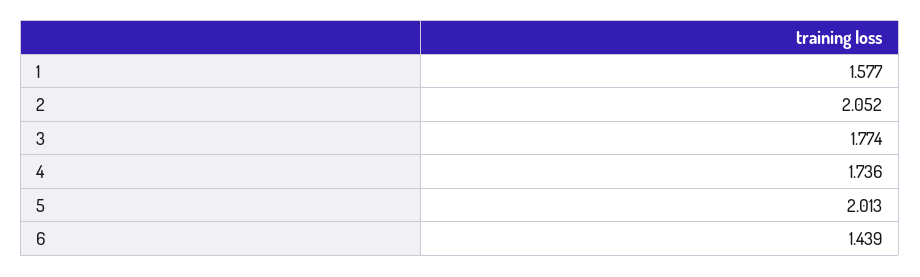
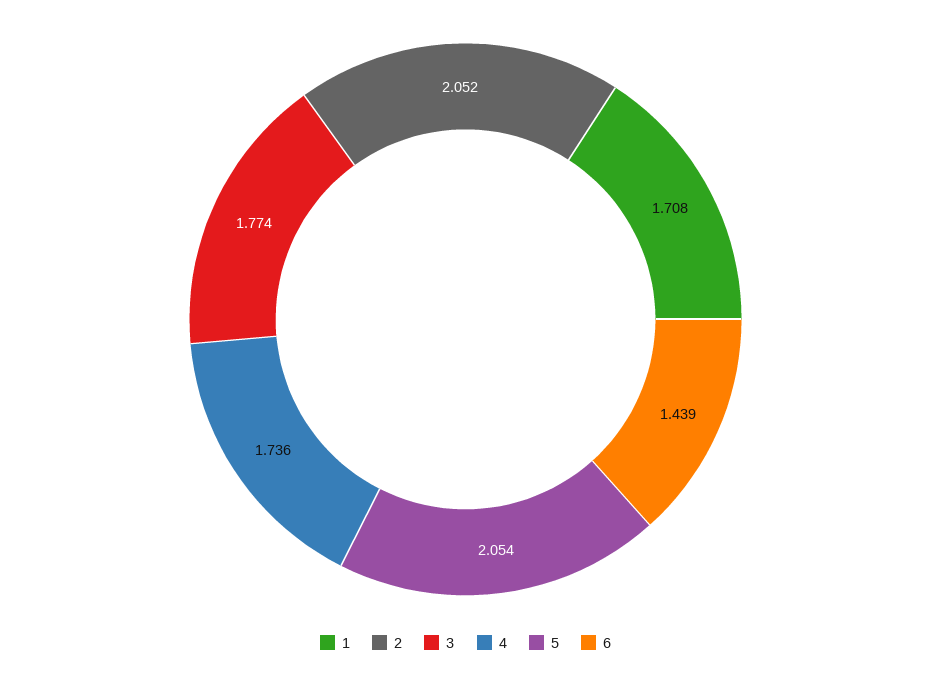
1: 1.577 -> 1.708
5: 2.013 -> 2.054

